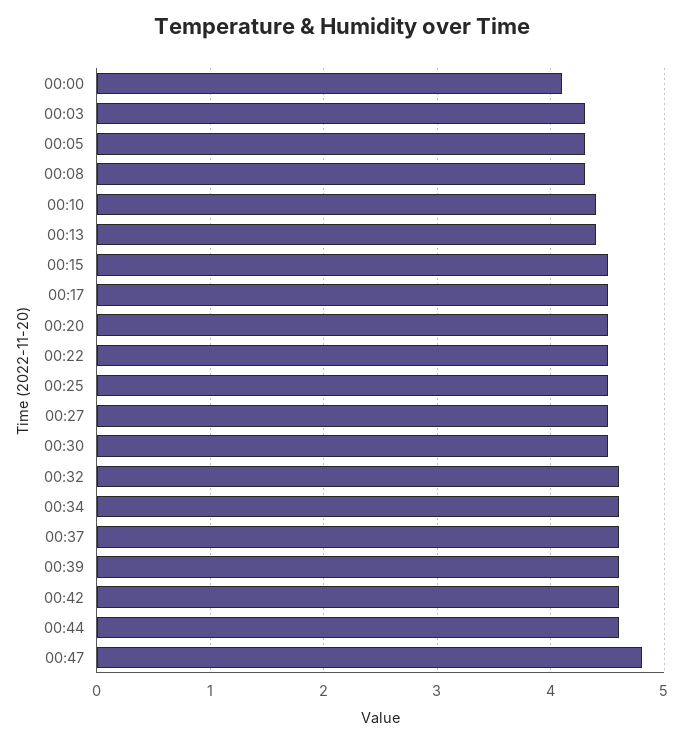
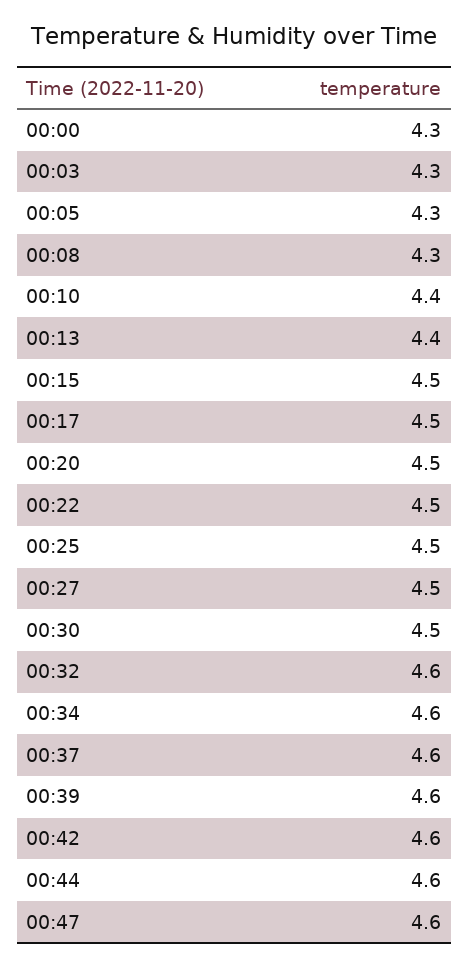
00:00: 4.1 -> 4.3
00:47: 4.8 -> 4.6

